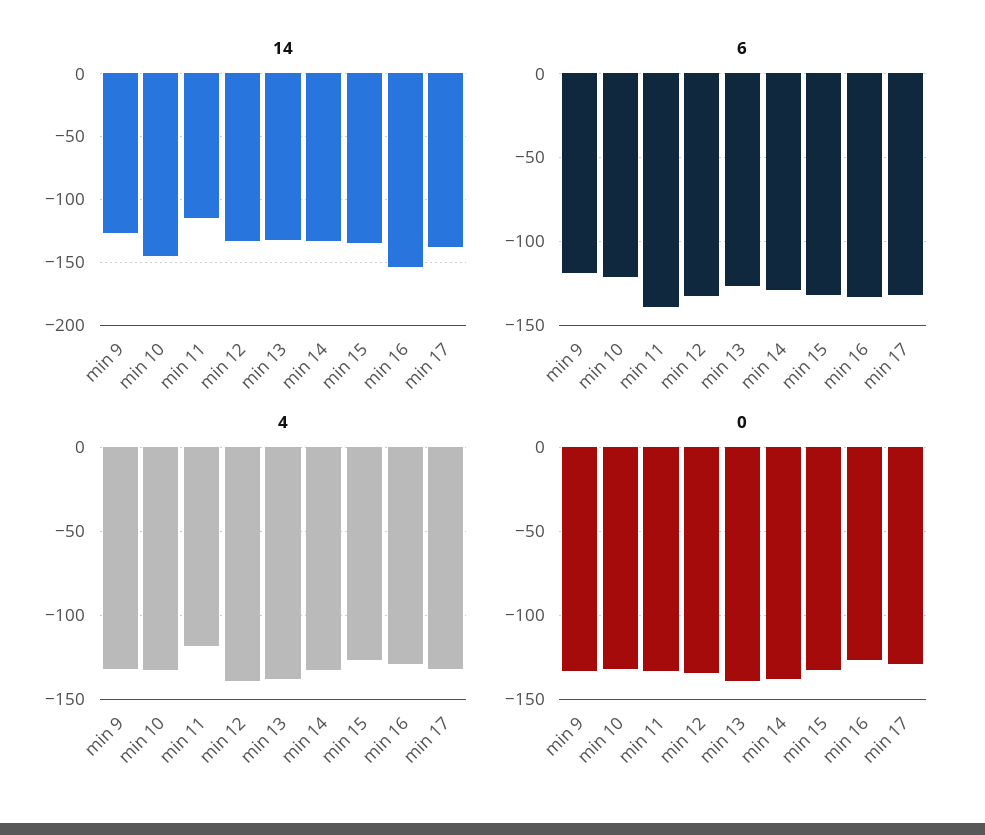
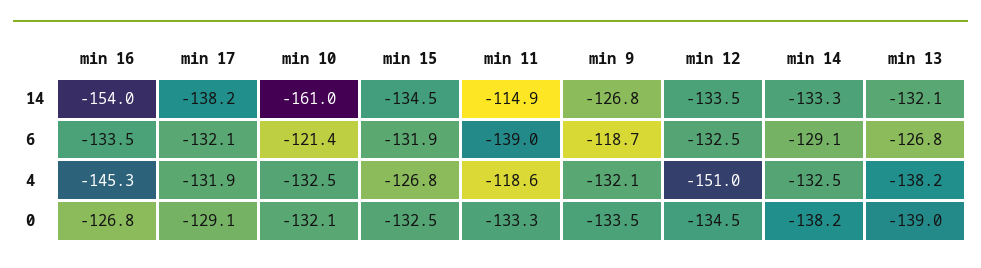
14, min 10: -145 -> -161
4, min 12: -140 -> -151
4, min 16: -130 -> -145.3

